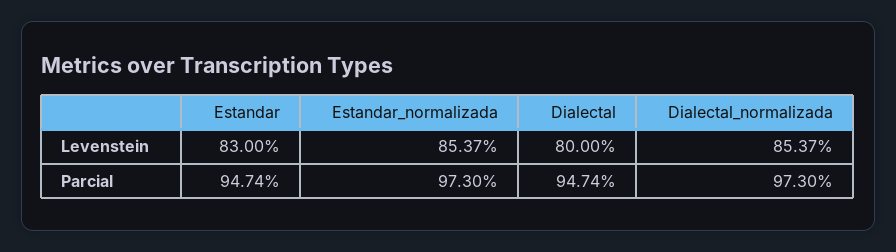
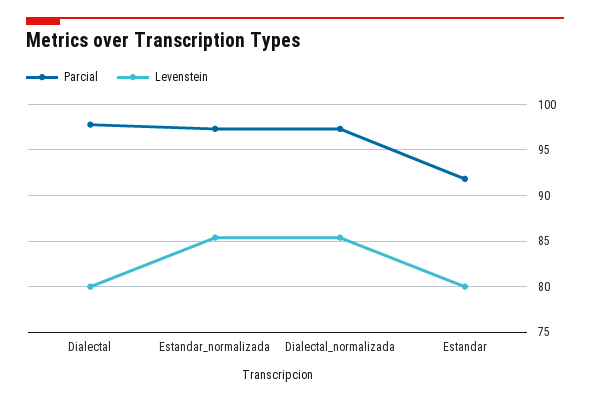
Levenstein, Estandar: 83 -> 80
Parcial, Estandar: 94.74 -> 92
Parcial, Dialectal: 94.74 -> 98

